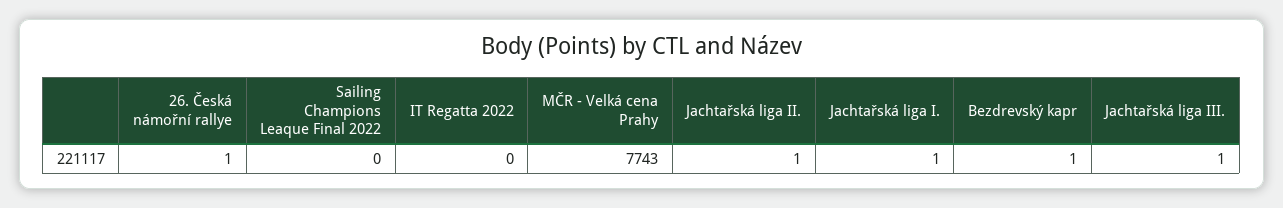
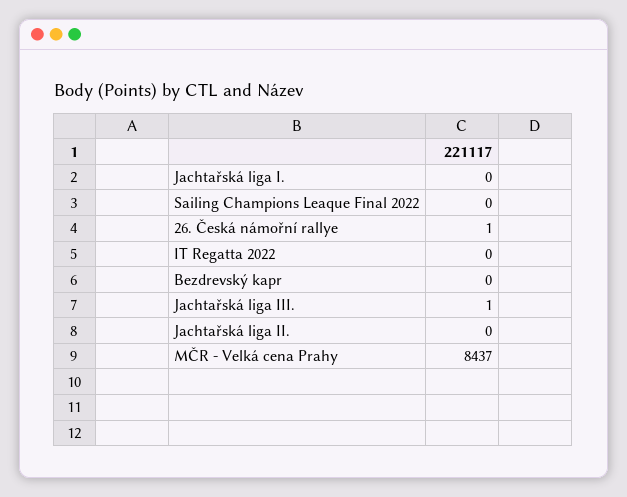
MČR - Velká cena Prahy: 7743 -> 8437
Jachtařská liga II.: 1 -> 0
Jachtařská liga I.: 1 -> 0
Bezdrevský kapr: 1 -> 0

